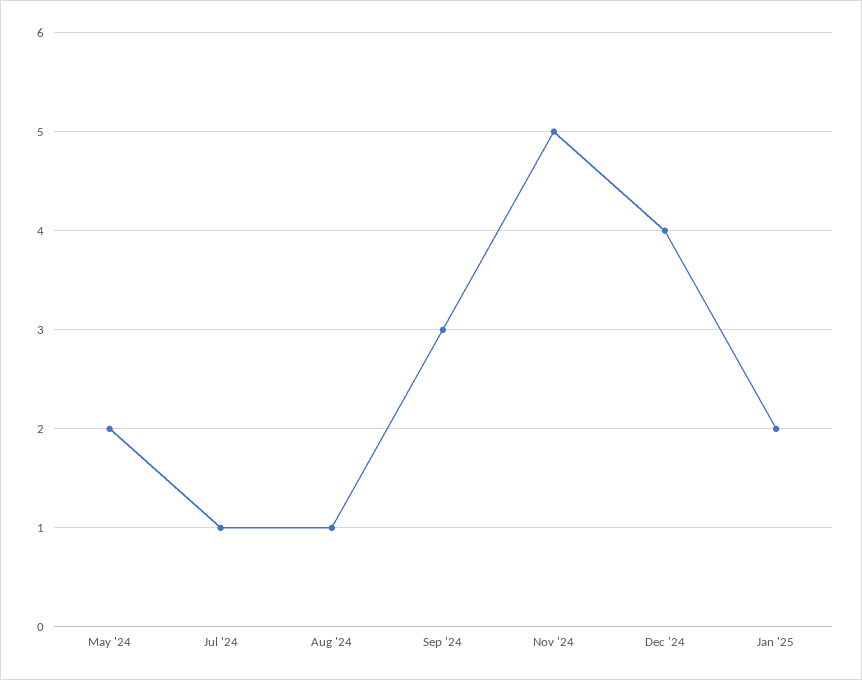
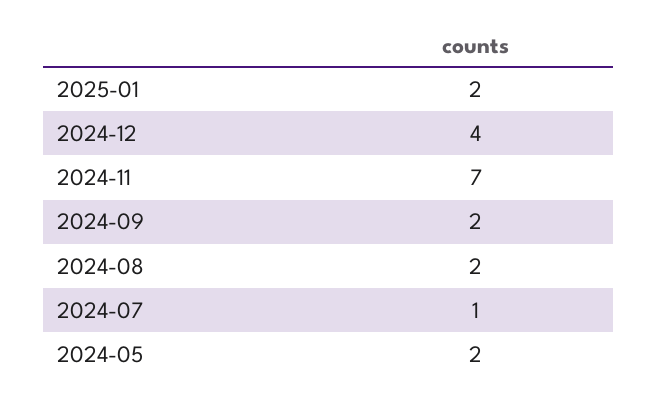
Aug '24: 1 -> 2
Sep '24: 3 -> 2
Nov '24: 5 -> 7

